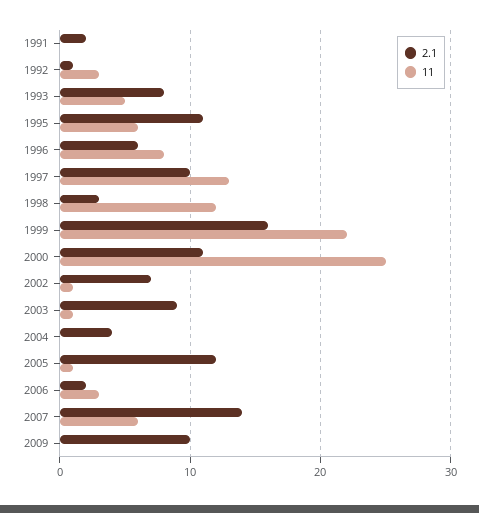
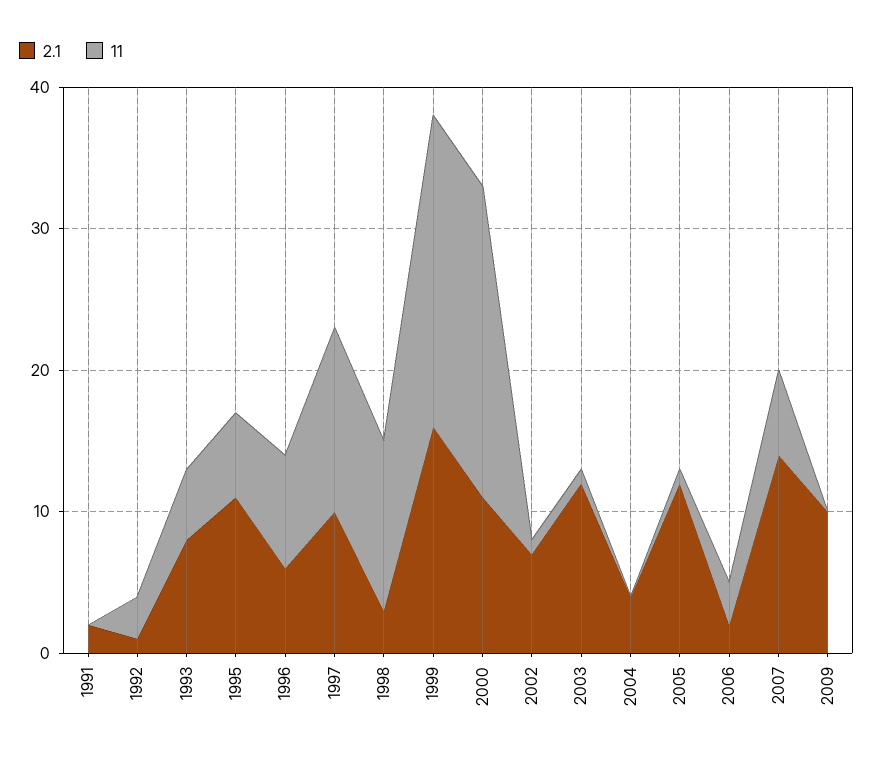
11, 2000: 25 -> 22
2.1, 2003: 9 -> 12

